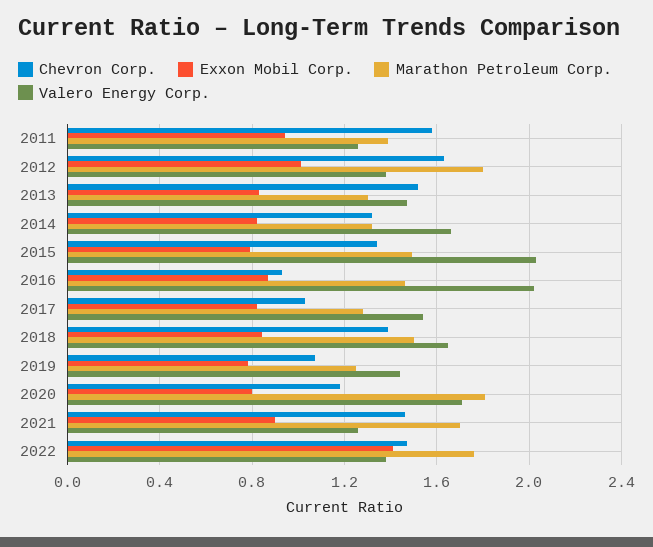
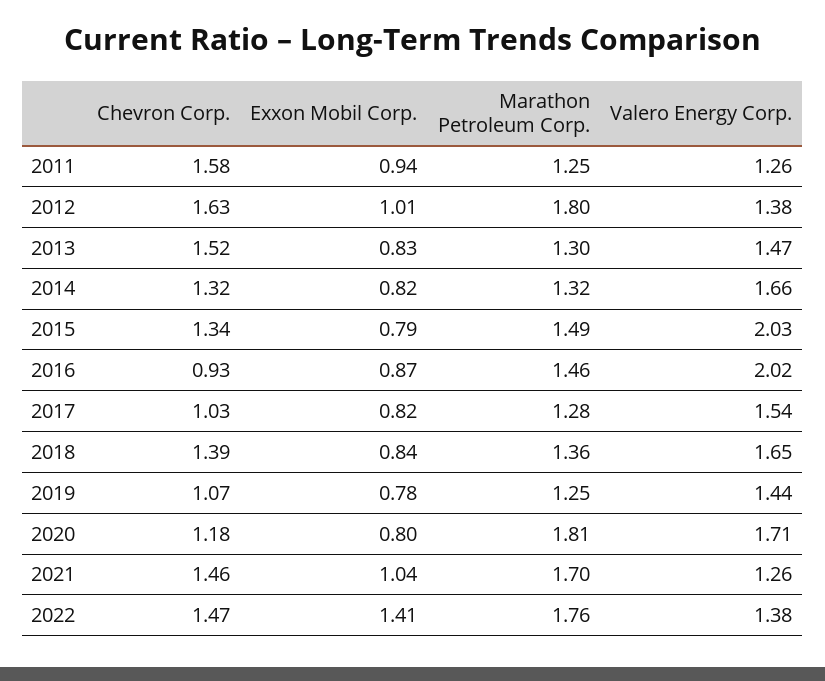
Marathon Petroleum Corp., 2011: 1.4 -> 1.25
Marathon Petroleum Corp., 2018: 1.5 -> 1.36
Exxon Mobil Corp., 2021: 0.9 -> 1.04

